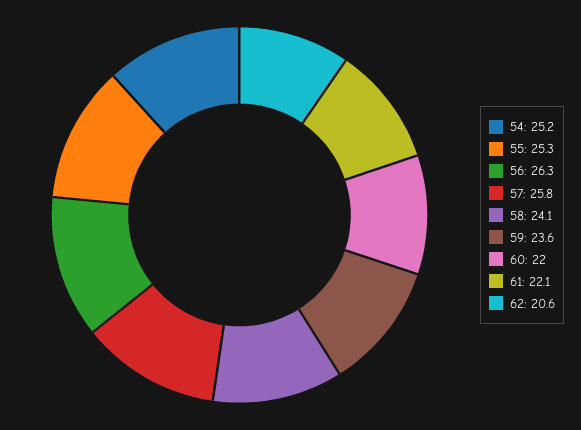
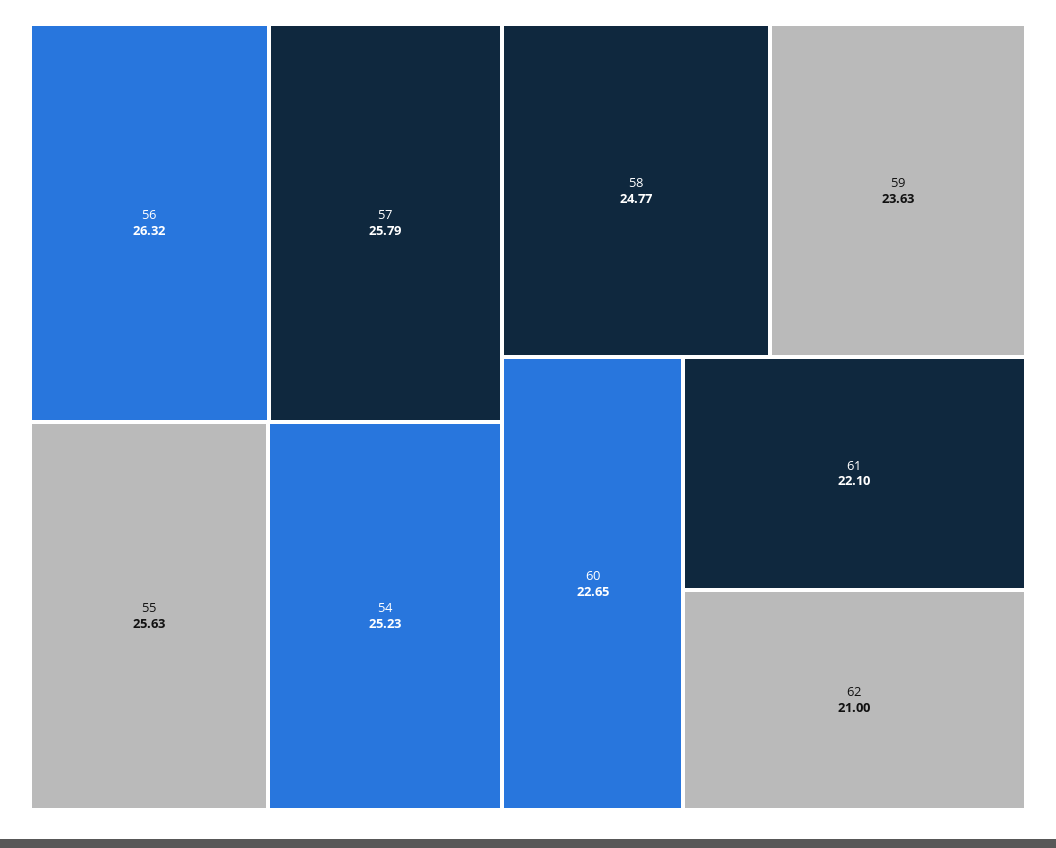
55: 25.3 -> 25.63
58: 24.1 -> 24.77
60: 22 -> 22.65
62: 20.6 -> 21

